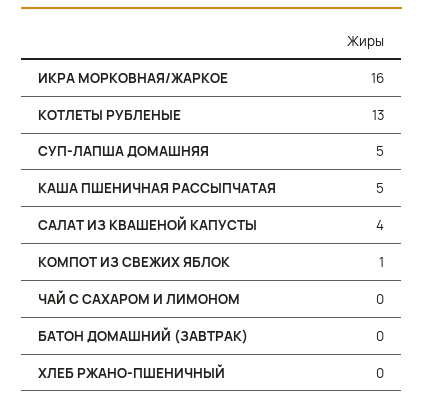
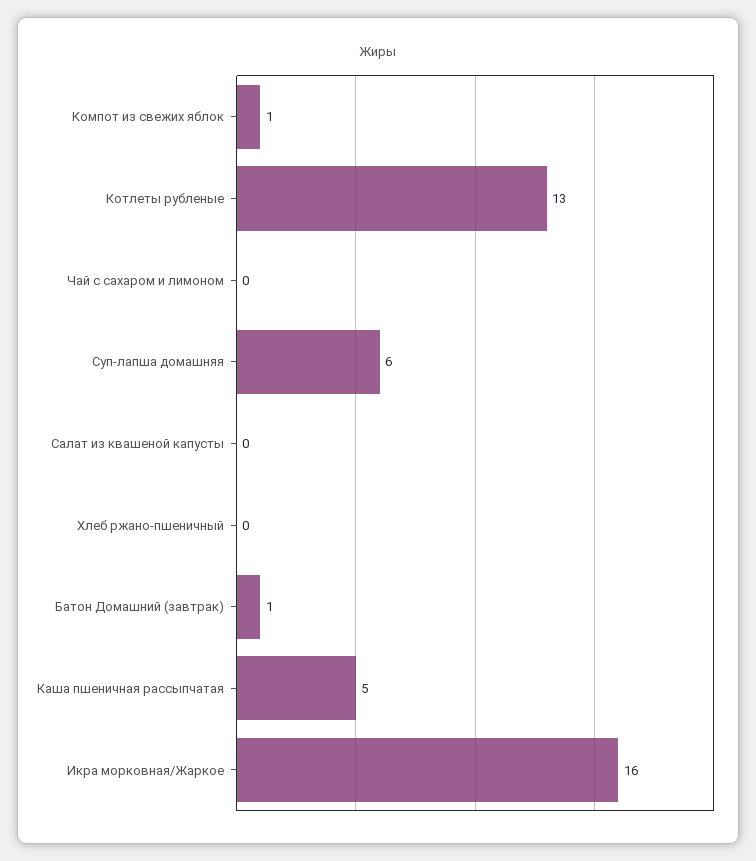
СУП-ЛАПША ДОМАШНЯЯ: 5 -> 6
САЛАТ ИЗ КВАШЕНОЙ КАПУСТЫ: 4 -> 0
БАТОН ДОМАШНИЙ (ЗАВТРАК): 0 -> 1

